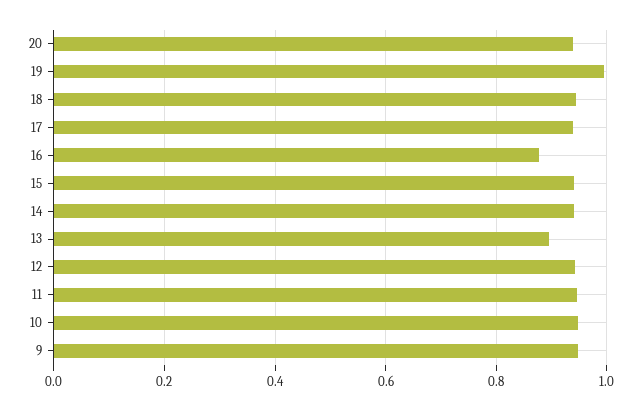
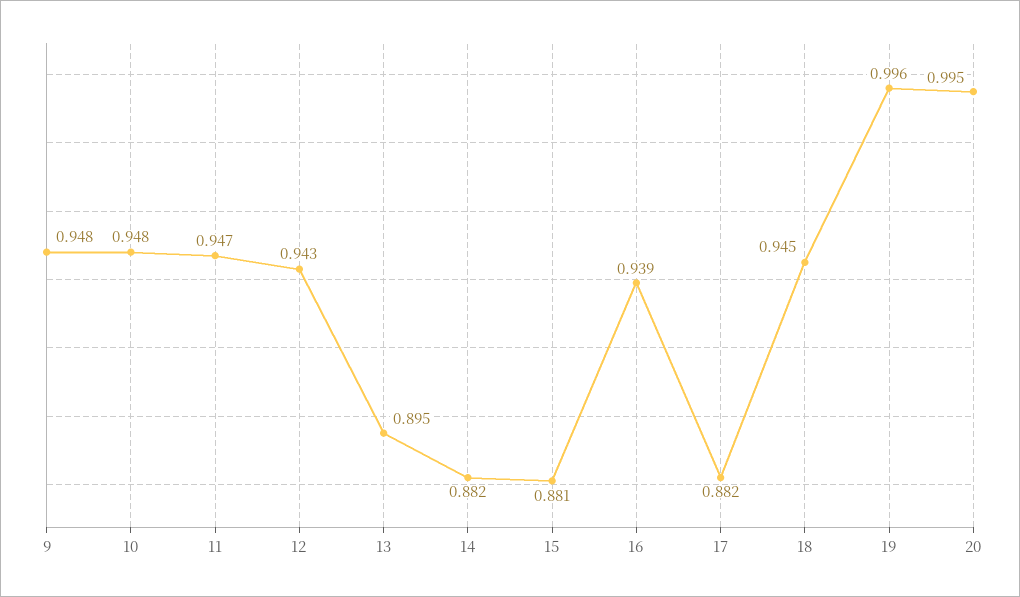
20: 0.94 -> 0.995
17: 0.94 -> 0.882
16: 0.88 -> 0.939
15: 0.94 -> 0.881
14: 0.94 -> 0.882

